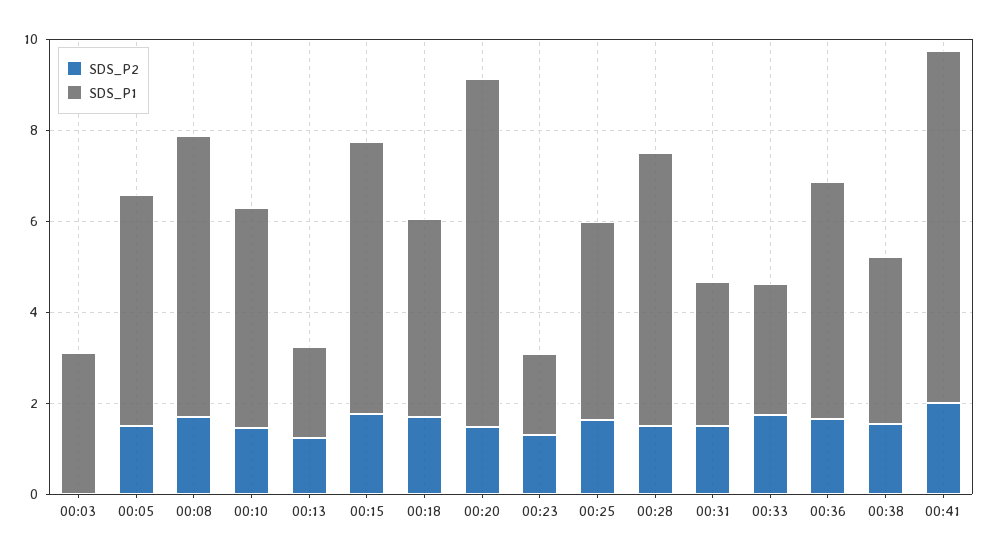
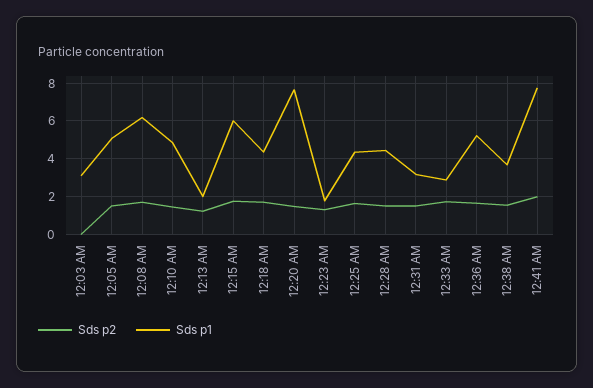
SDS_P1, 00:28: 6 -> 4.5

